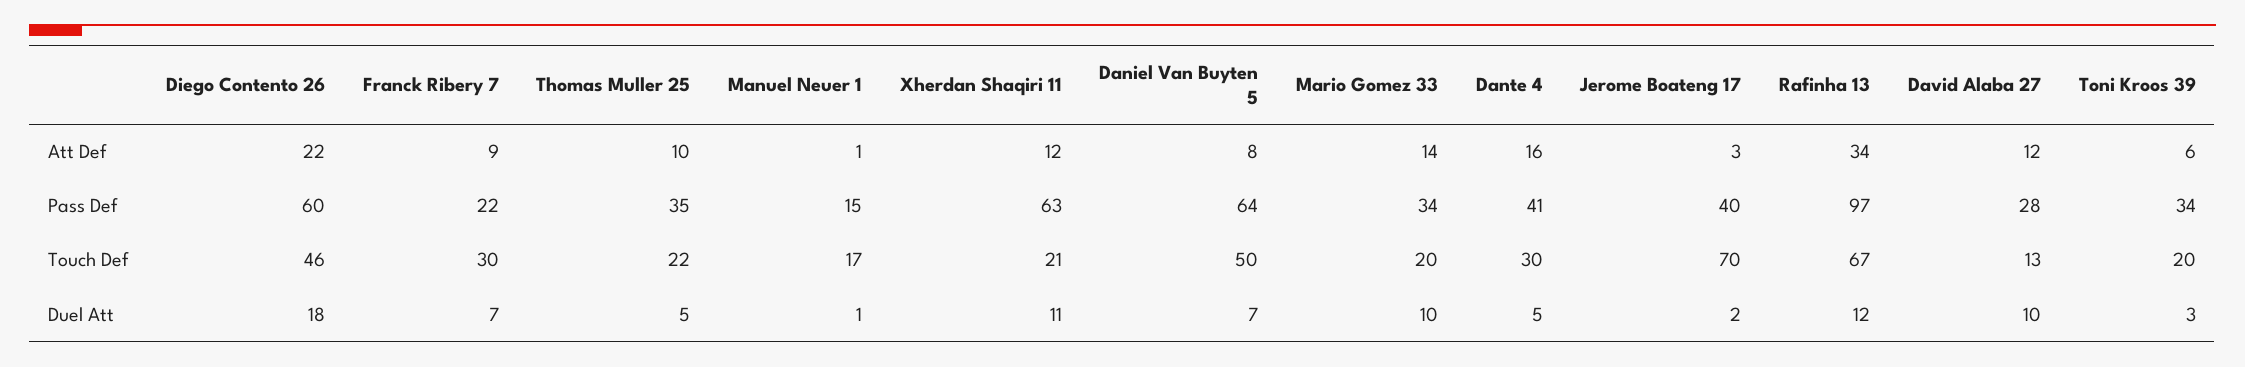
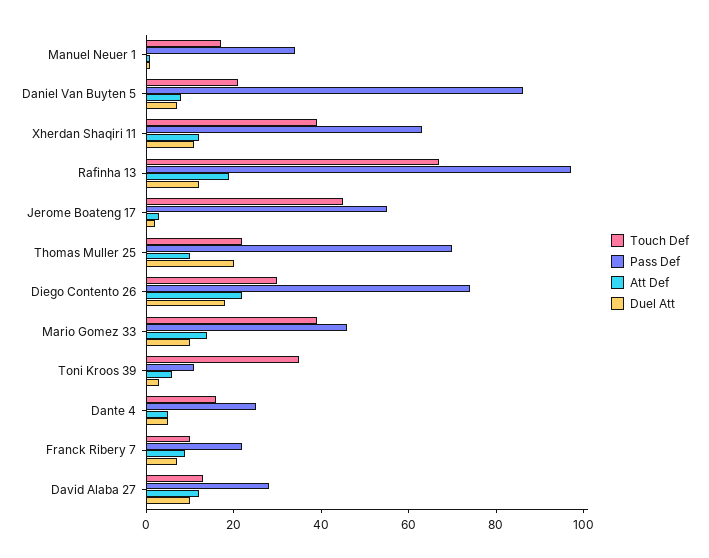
Att Def, Dante 4: 16 -> 5
Att Def, Rafinha 13: 34 -> 20
Pass Def, Diego Contento 26: 60 -> 75
Pass Def, Thomas Muller 25: 35 -> 70
Pass Def, Manuel Neuer 1: 15 -> 35
Pass Def, Daniel Van Buyten 5: 64 -> 85
Pass Def, Mario Gomez 33: 34 -> 45
Pass Def, Dante 4: 41 -> 25
Pass Def, Jerome Boateng 17: 40 -> 55
Pass Def, Toni Kroos 39: 34 -> 10
Touch Def, Diego Contento 26: 46 -> 30
Touch Def, Franck Ribery 7: 30 -> 10
Touch Def, Xherdan Shaqiri 11: 21 -> 40
Touch Def, Daniel Van Buyten 5: 50 -> 20
Touch Def, Mario Gomez 33: 20 -> 40
Touch Def, Dante 4: 30 -> 15
Touch Def, Jerome Boateng 17: 70 -> 45
Touch Def, Toni Kroos 39: 20 -> 35
Duel Att, Thomas Muller 25: 5 -> 20

